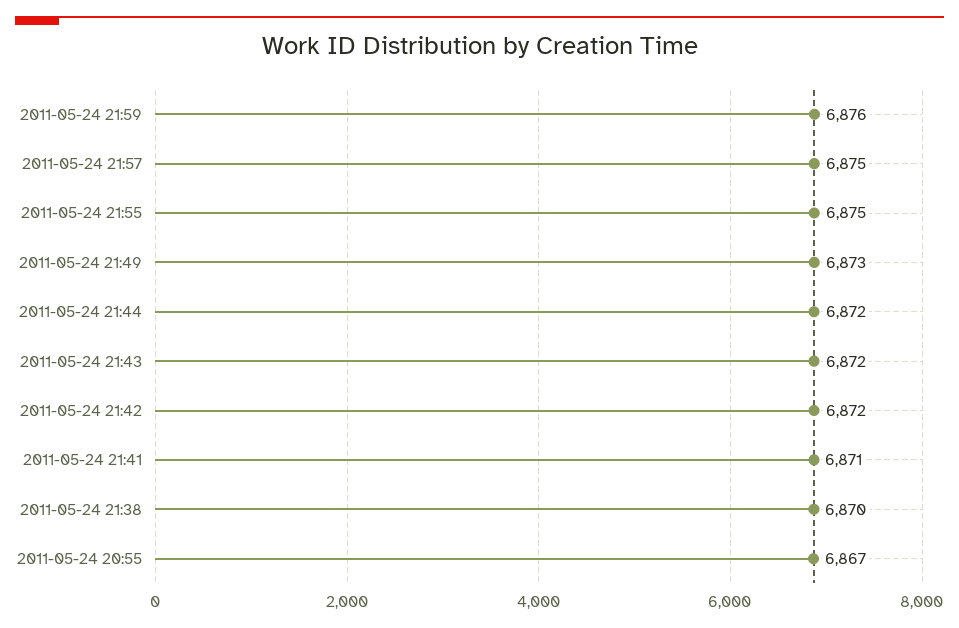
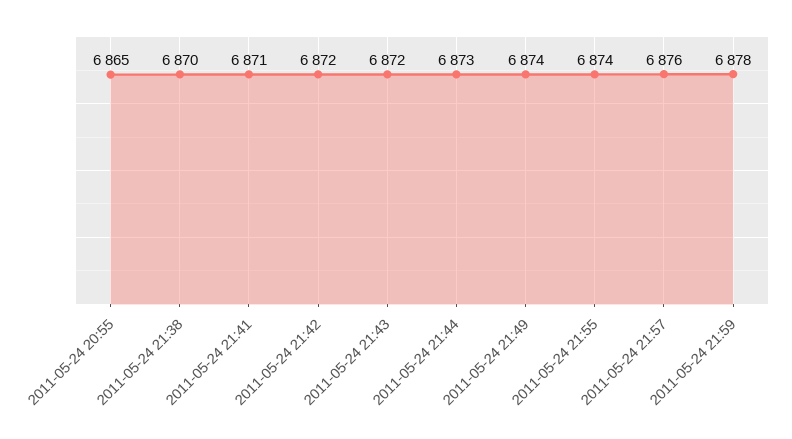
2011-05-24 21:59: 6876 -> 6878
2011-05-24 21:57: 6875 -> 6876
2011-05-24 21:55: 6875 -> 6874
2011-05-24 21:49: 6873 -> 6874
2011-05-24 21:44: 6872 -> 6873
2011-05-24 20:55: 6867 -> 6865

